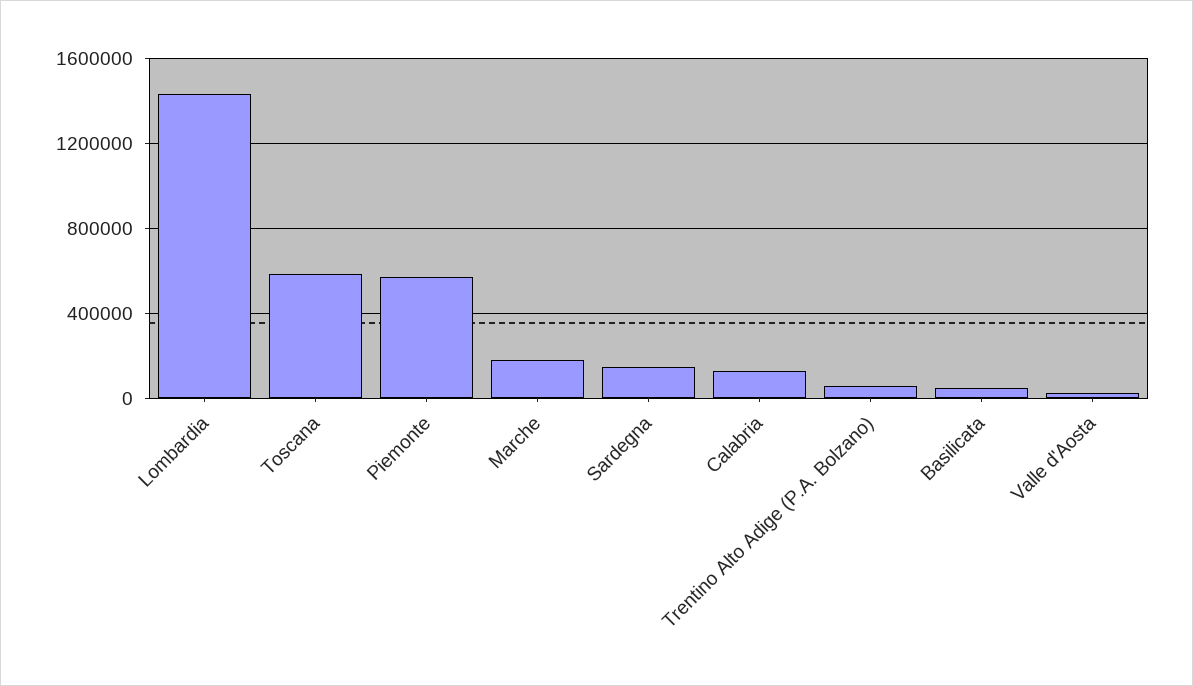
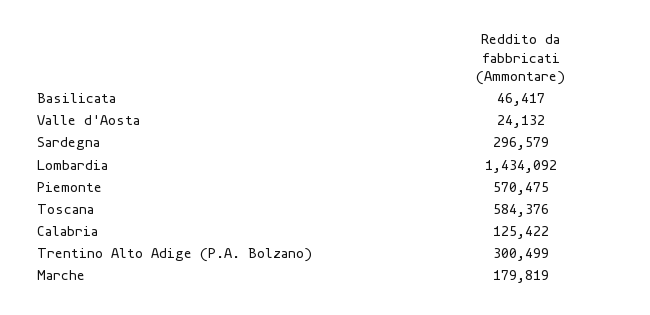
Sardegna: 150000 -> 296579
Trentino Alto Adige (P.A. Bolzano): 50000 -> 300499

